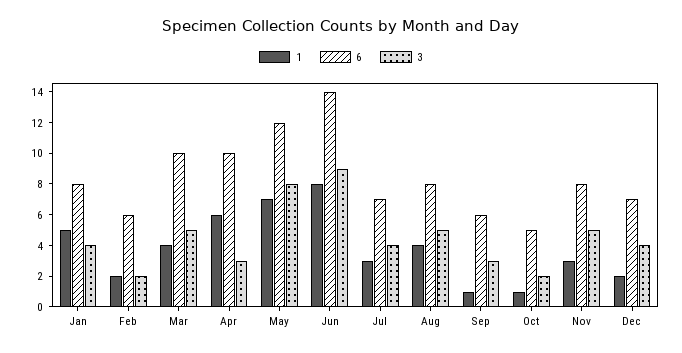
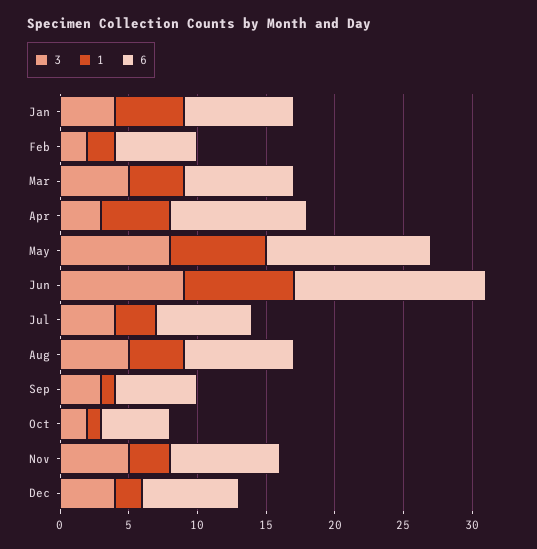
6, Mar: 10 -> 8
1, Apr: 6 -> 5

